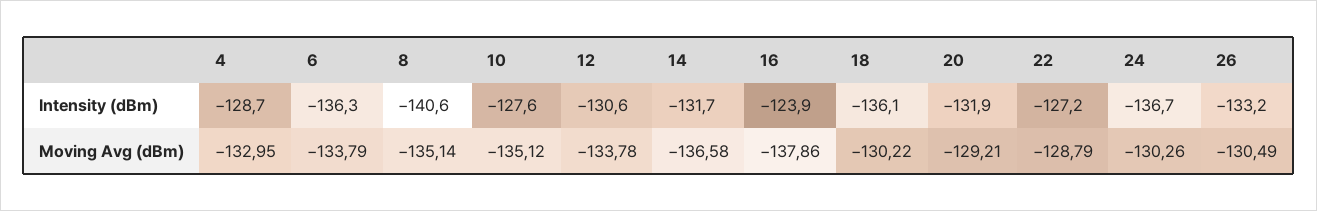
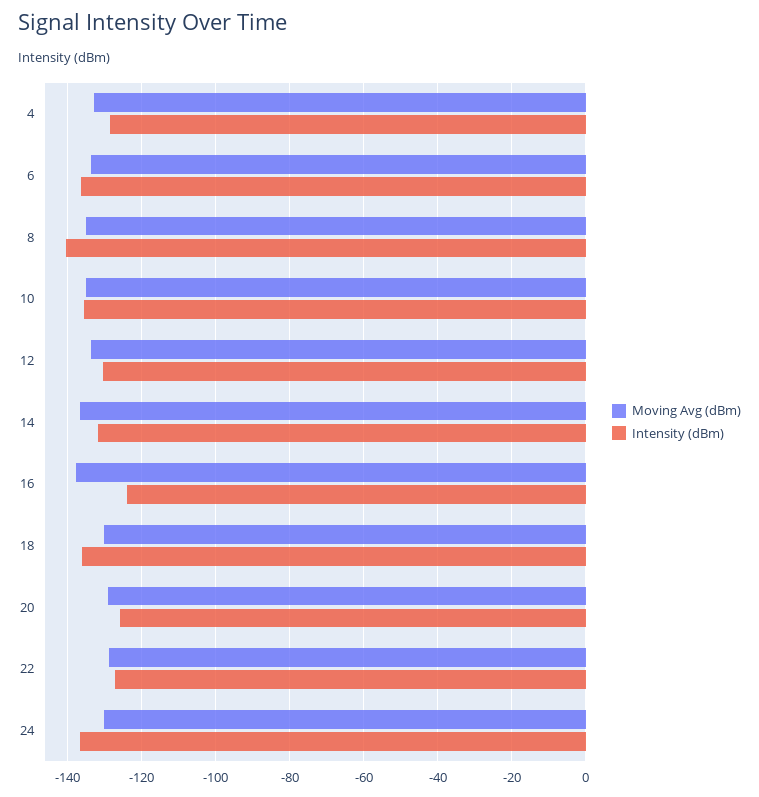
Intensity (dBm), 10: -127.6 -> -136
Intensity (dBm), 20: -131.9 -> -126
Intensity (dBm), 26: -133.2 -> none
Moving Avg (dBm), 26: -130.49 -> none

